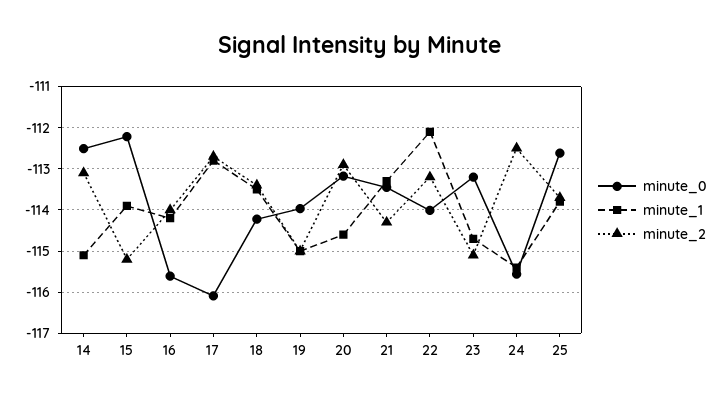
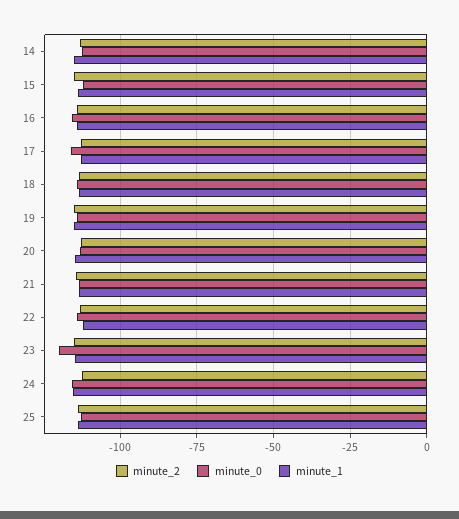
minute_0, 23: -113.2 -> -120

